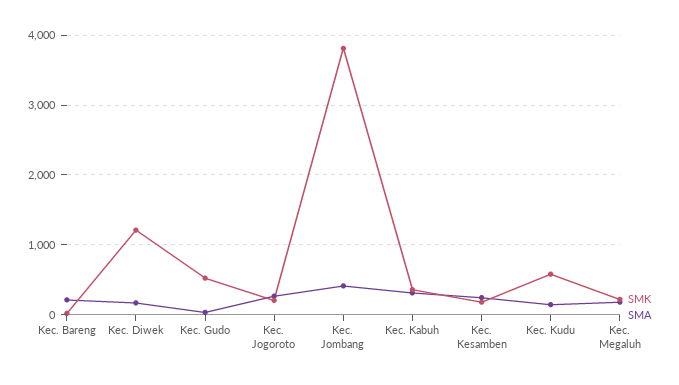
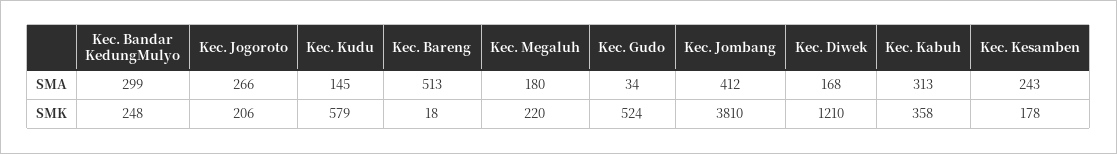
SMA, Kec. Bareng: 200 -> 513
SMA, Kec. Bandar KedungMulyo: none -> 299
SMK, Kec. Bandar KedungMulyo: none -> 248

